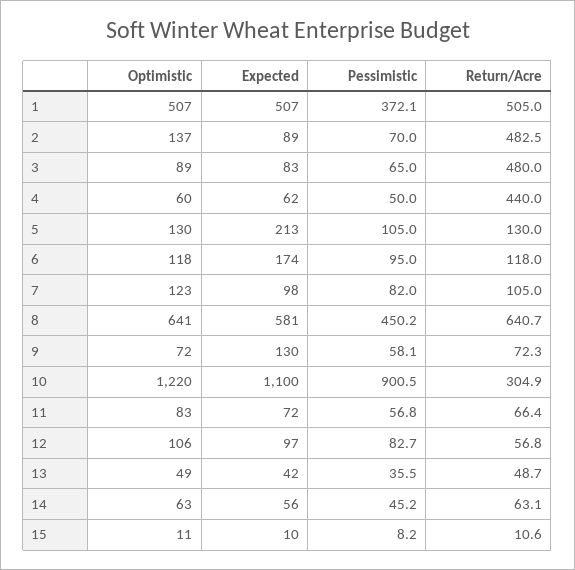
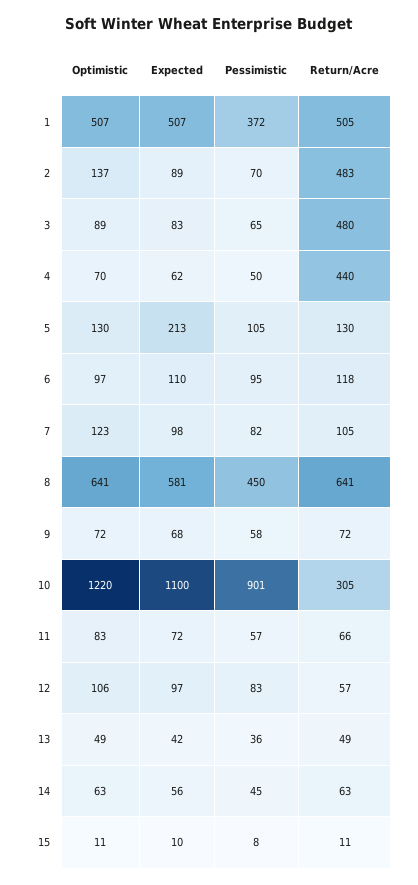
Optimistic, 4: 60 -> 70
Optimistic, 6: 118 -> 97
Expected, 6: 174 -> 110
Expected, 9: 130 -> 68

